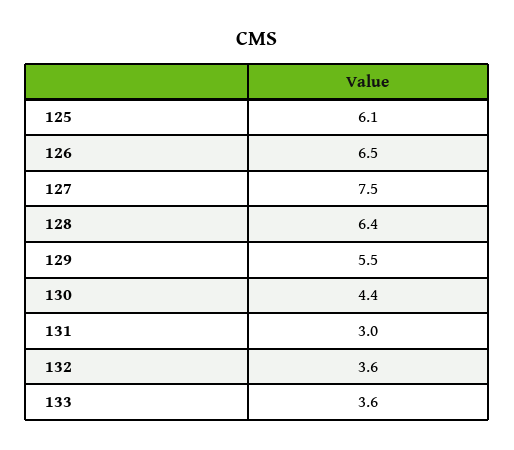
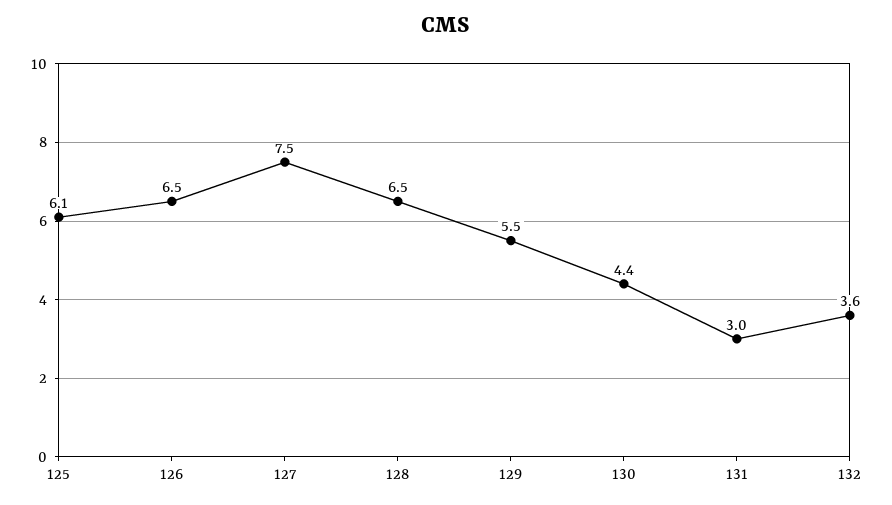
128: 6.4 -> 6.5
133: 3.6 -> none

